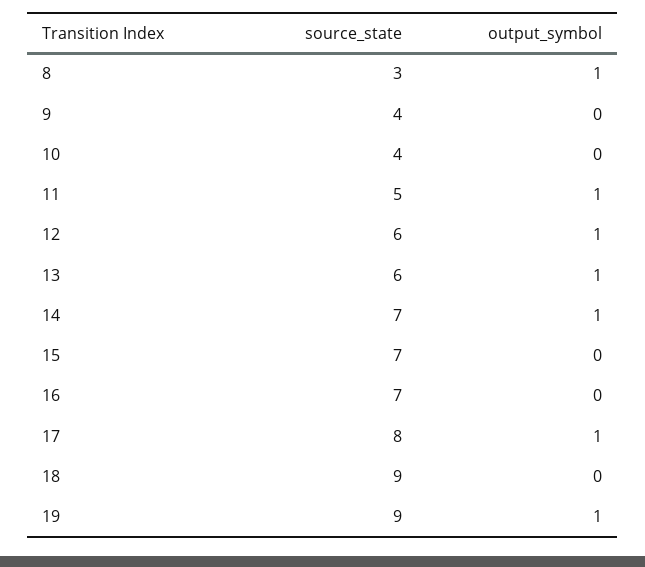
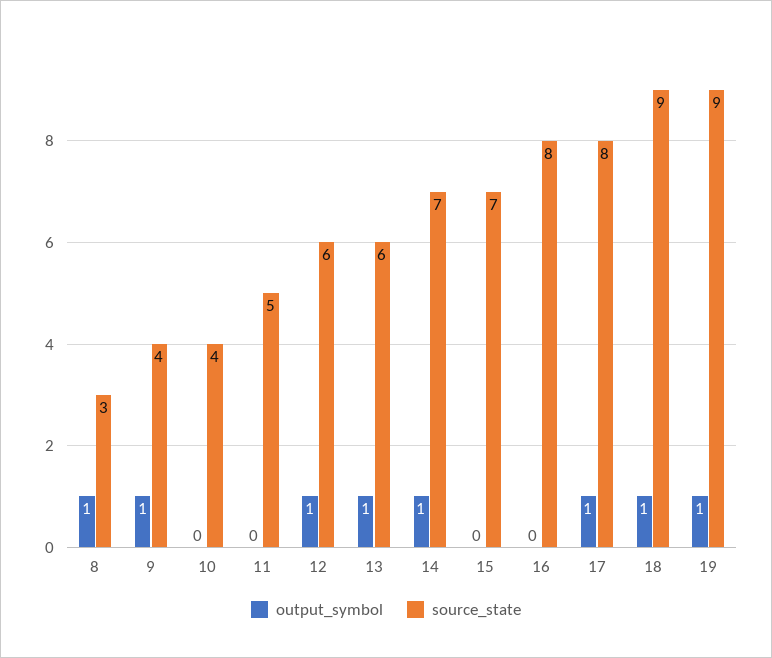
output_symbol, 9: 0 -> 1
output_symbol, 11: 1 -> 0
source_state, 16: 7 -> 8
output_symbol, 18: 0 -> 1

